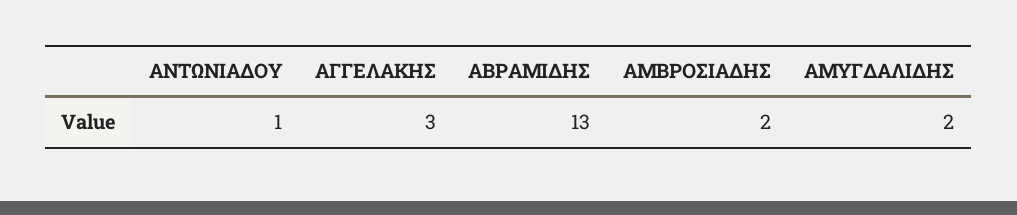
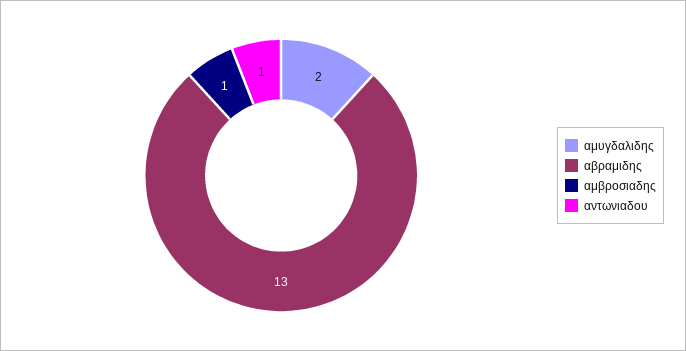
ΑΓΓΕΛΑΚΗΣ: 3 -> none
ΑΜΒΡΟΣΙΑΔΗΣ: 2 -> 1

